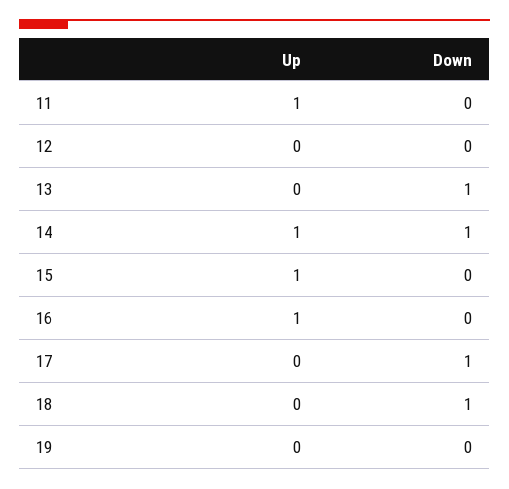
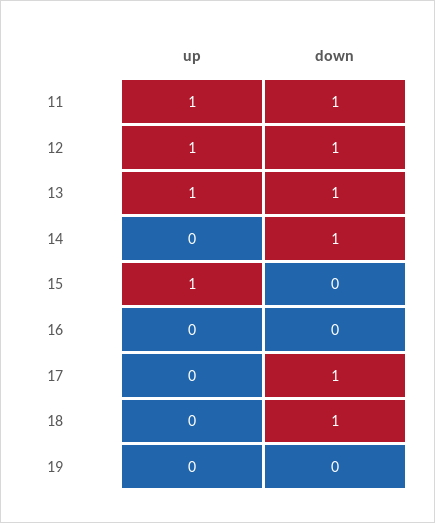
Down, 11: 0 -> 1
Up, 12: 0 -> 1
Down, 12: 0 -> 1
Up, 13: 0 -> 1
Up, 14: 1 -> 0
Up, 16: 1 -> 0

